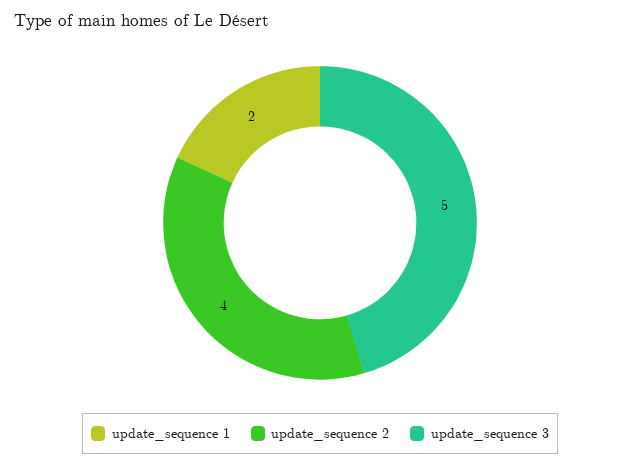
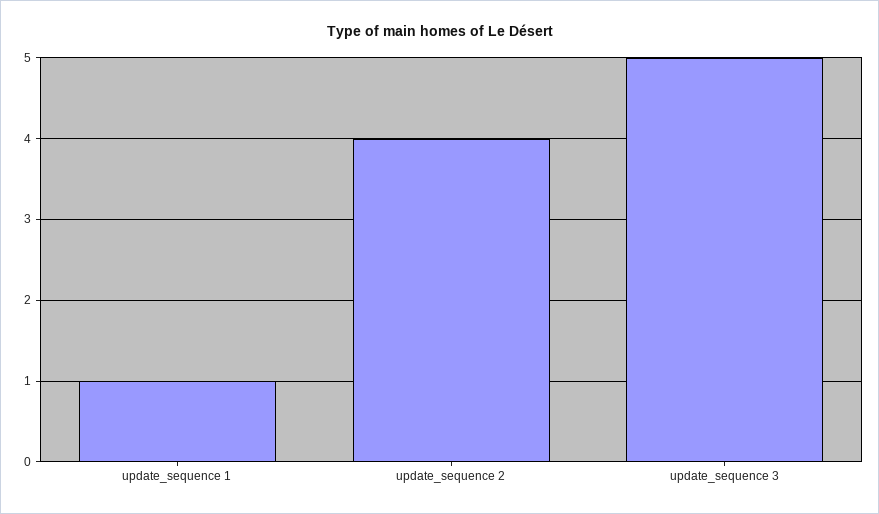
update_sequence 1: 2 -> 1

